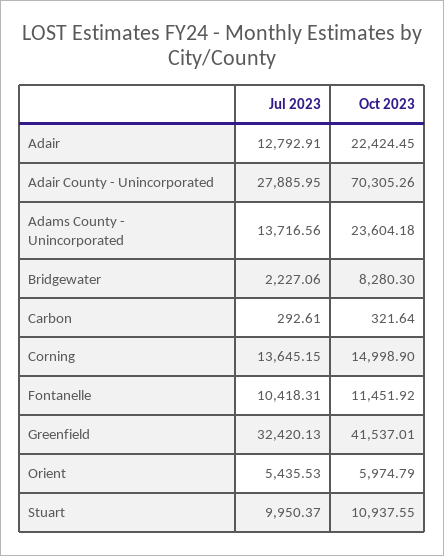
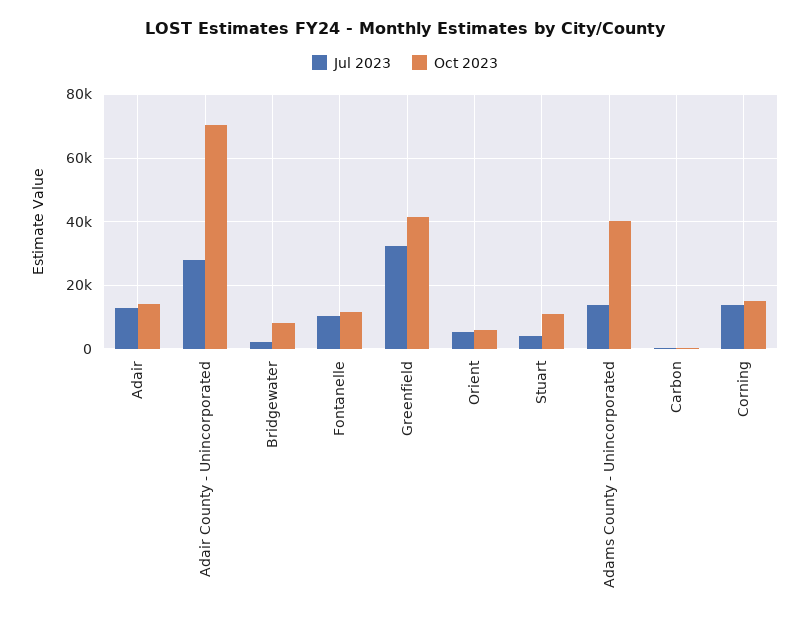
Oct 2023, Adair: 22424.45 -> 14000
Oct 2023, Adams County - Unincorporated: 23604.18 -> 40000
Jul 2023, Stuart: 9950.37 -> 4000

